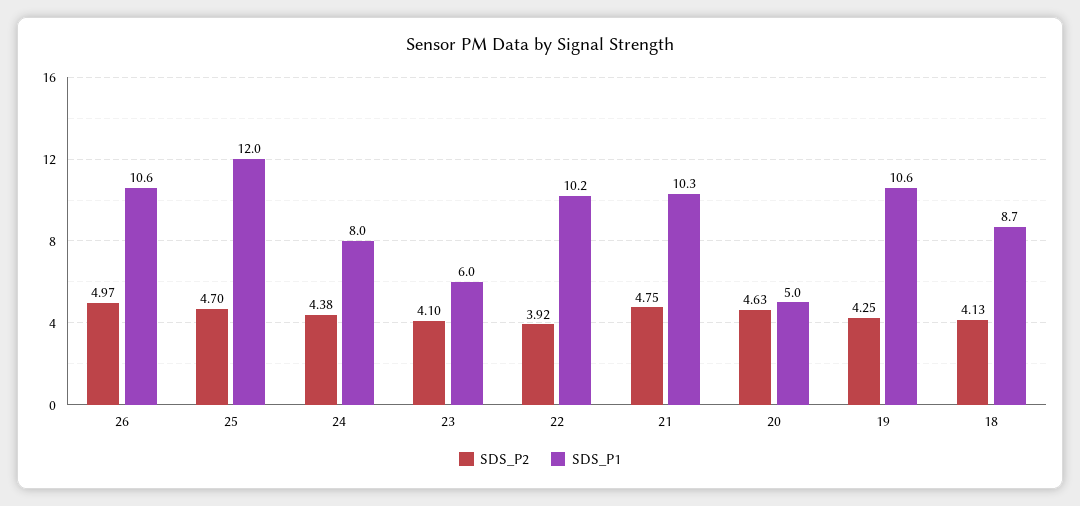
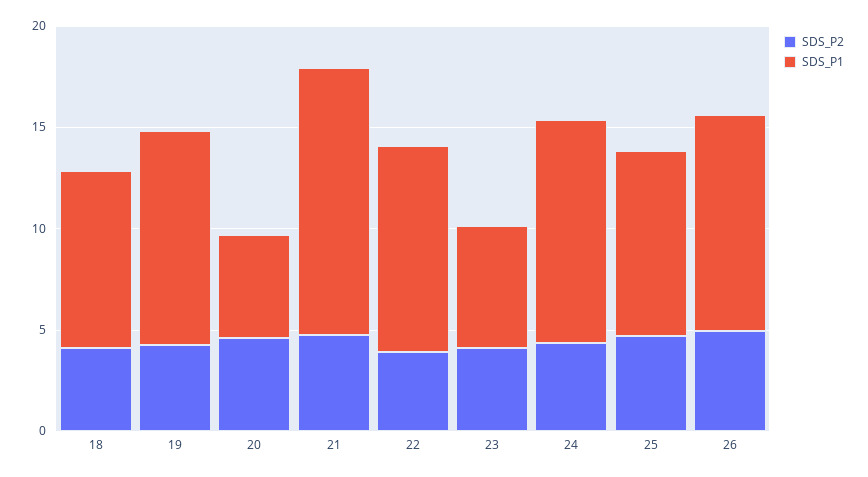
SDS_P1, 25: 12 -> 9
SDS_P1, 24: 8 -> 11
SDS_P1, 21: 10.3 -> 13

